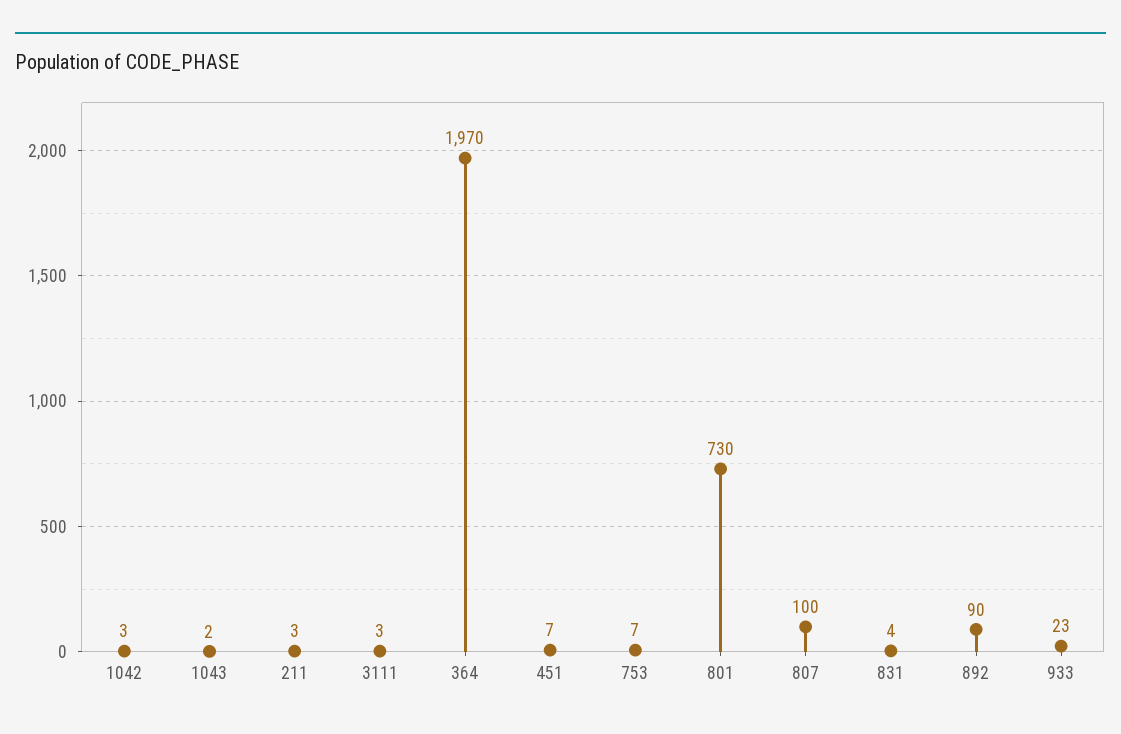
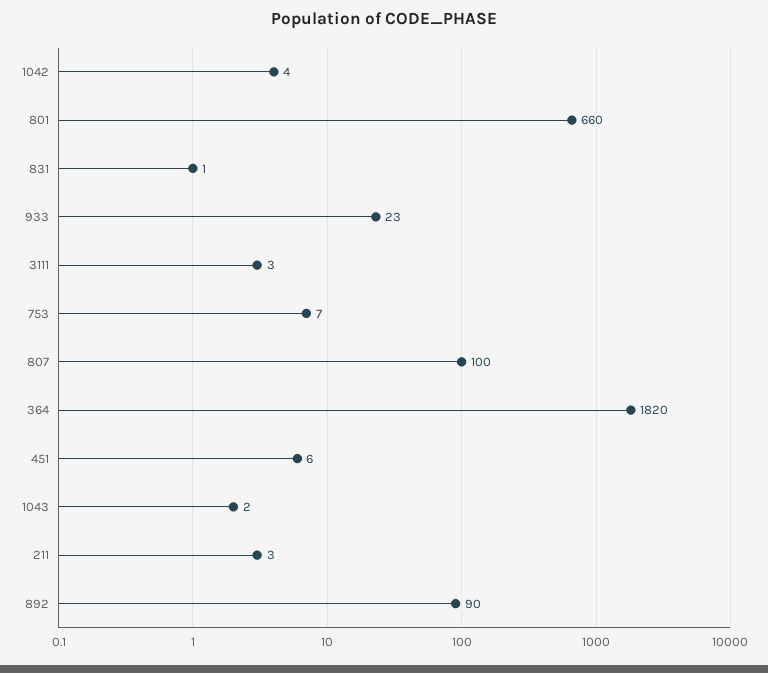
1042: 3 -> 4
364: 1970 -> 1820
451: 7 -> 6
801: 730 -> 660
831: 4 -> 1

